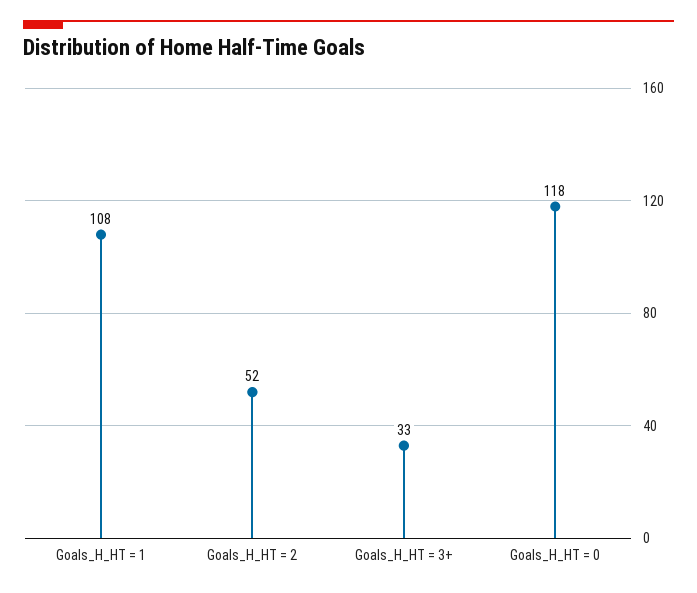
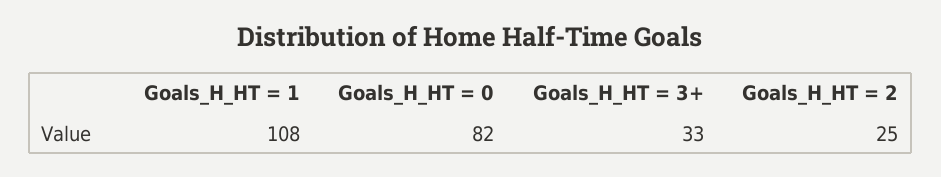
Goals_H_HT = 2: 52 -> 25
Goals_H_HT = 0: 118 -> 82

